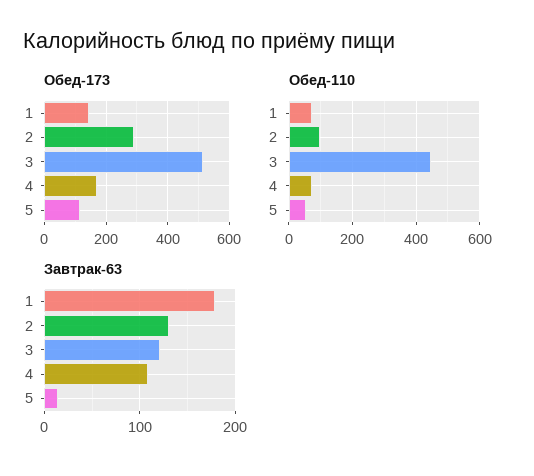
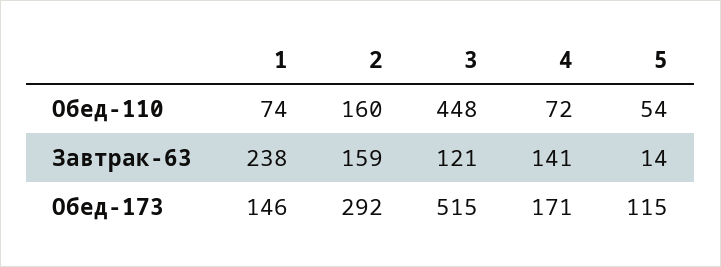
Обед-110, 2: 100 -> 160
Завтрак-63, 1: 180 -> 238
Завтрак-63, 2: 130 -> 159
Завтрак-63, 4: 110 -> 141

